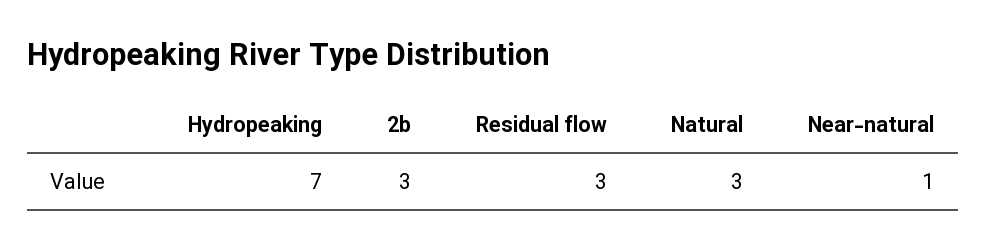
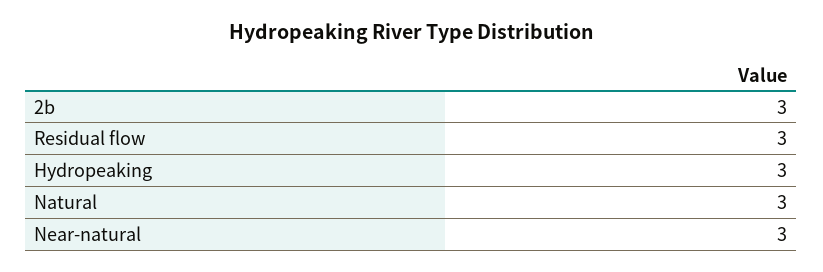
Hydropeaking: 7 -> 3
Near-natural: 1 -> 3

